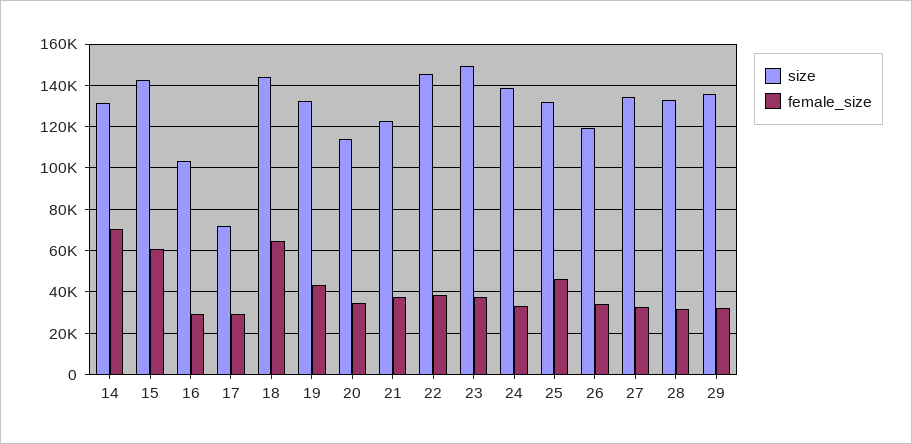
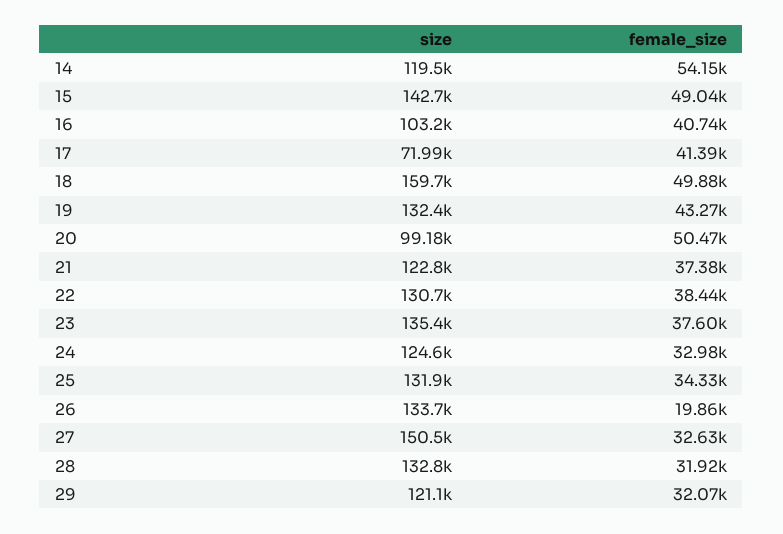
size, 14: 130000 -> 119500
female_size, 14: 70000 -> 54150
female_size, 15: 60000 -> 49040
female_size, 16: 30000 -> 40740
female_size, 17: 30000 -> 41390
size, 18: 145000 -> 159700
female_size, 18: 65000 -> 49880
size, 20: 115000 -> 99180
female_size, 20: 35000 -> 50470
size, 22: 145000 -> 130700
size, 23: 150000 -> 135400
size, 24: 140000 -> 124600
female_size, 25: 45000 -> 34330
size, 26: 120000 -> 133700
female_size, 26: 35000 -> 19860
size, 27: 135000 -> 150500
size, 29: 135000 -> 121100

